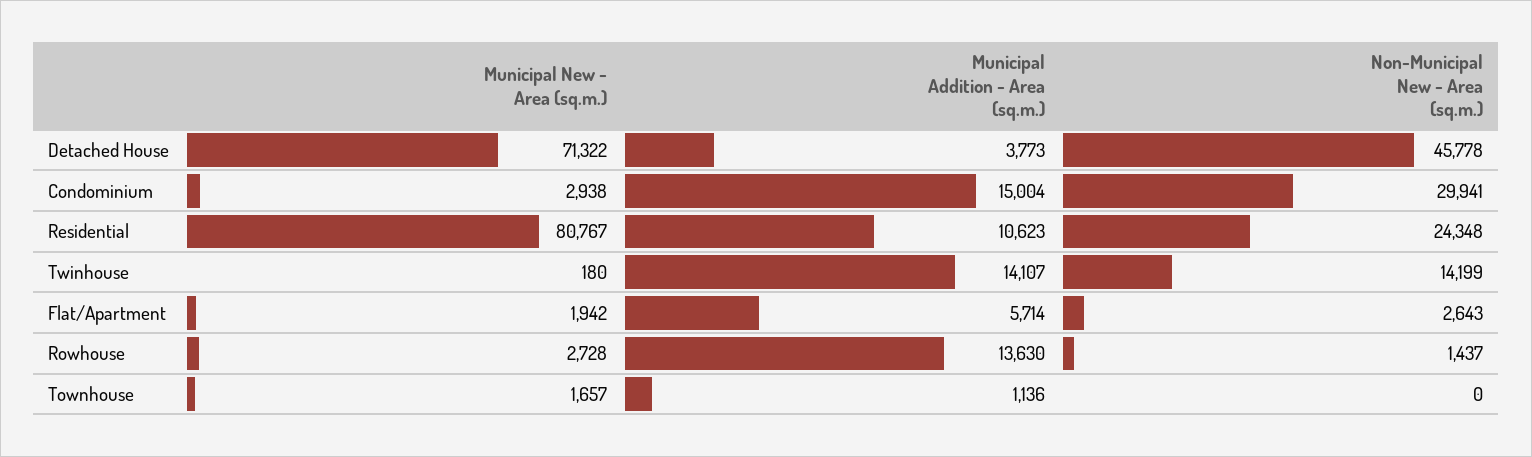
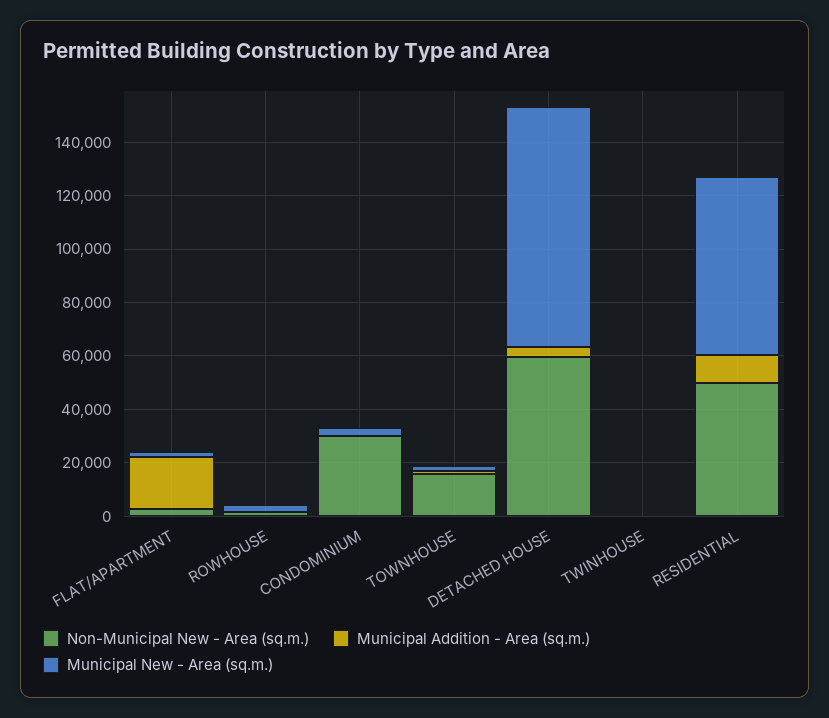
Municipal New - Area (sq.m.), Detached House: 71322 -> 90000
Non-Municipal New - Area (sq.m.), Detached House: 45778 -> 60000
Municipal Addition - Area (sq.m.), Condominium: 15004 -> 0
Municipal New - Area (sq.m.), Residential: 80767 -> 65000
Non-Municipal New - Area (sq.m.), Residential: 24348 -> 50000
Municipal Addition - Area (sq.m.), Twinhouse: 14107 -> 0
Non-Municipal New - Area (sq.m.), Twinhouse: 14199 -> 0
Municipal Addition - Area (sq.m.), Flat/Apartment: 5714 -> 20000
Municipal Addition - Area (sq.m.), Rowhouse: 13630 -> 0
Non-Municipal New - Area (sq.m.), Townhouse: 0 -> 15000

